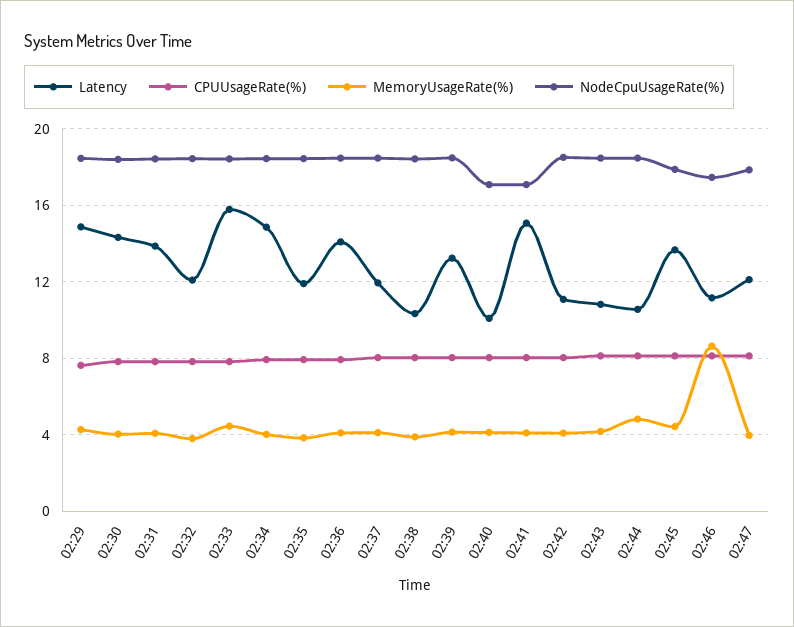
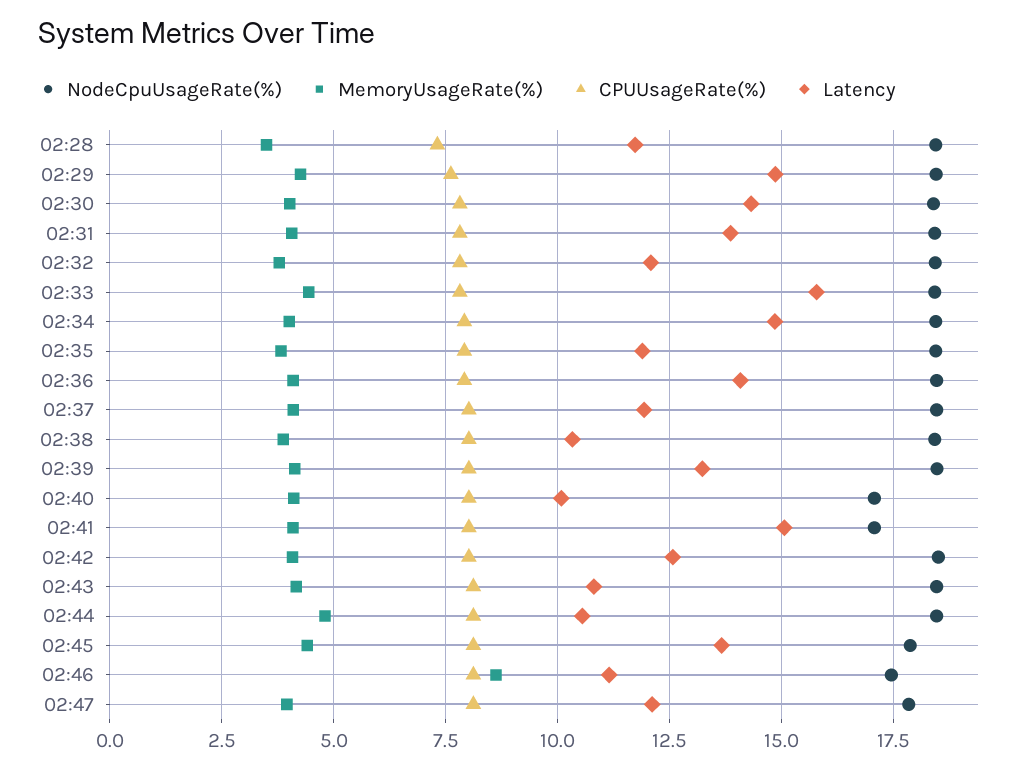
Latency, 02:42: 11 -> 12.5
NodeCpuUsageRate(%), 02:28: none -> 18.5
MemoryUsageRate(%), 02:28: none -> 3.5
CPUUsageRate(%), 02:28: none -> 7.25
Latency, 02:28: none -> 11.75

